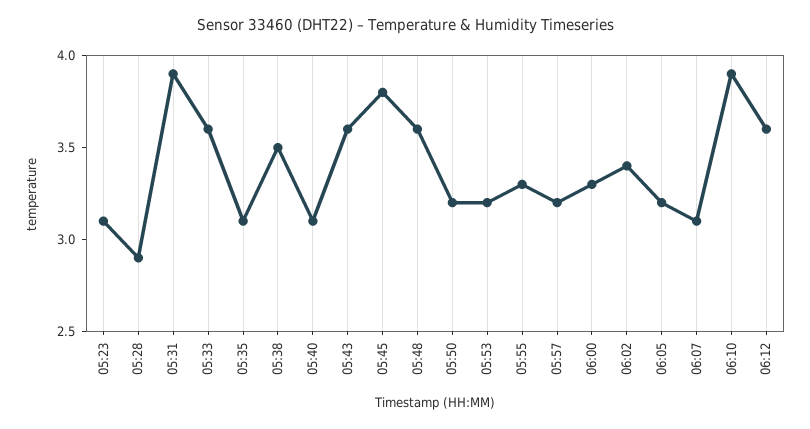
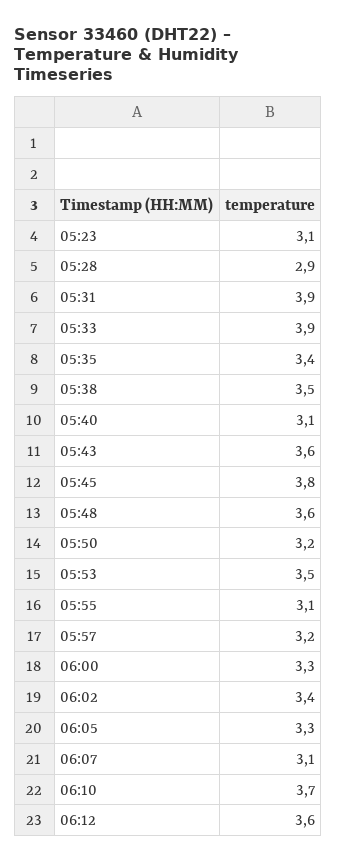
05:33: 3.6 -> 3.9
05:35: 3.1 -> 3.4
05:53: 3.2 -> 3.5
05:55: 3.3 -> 3.1
06:05: 3.2 -> 3.3
06:10: 3.9 -> 3.7

